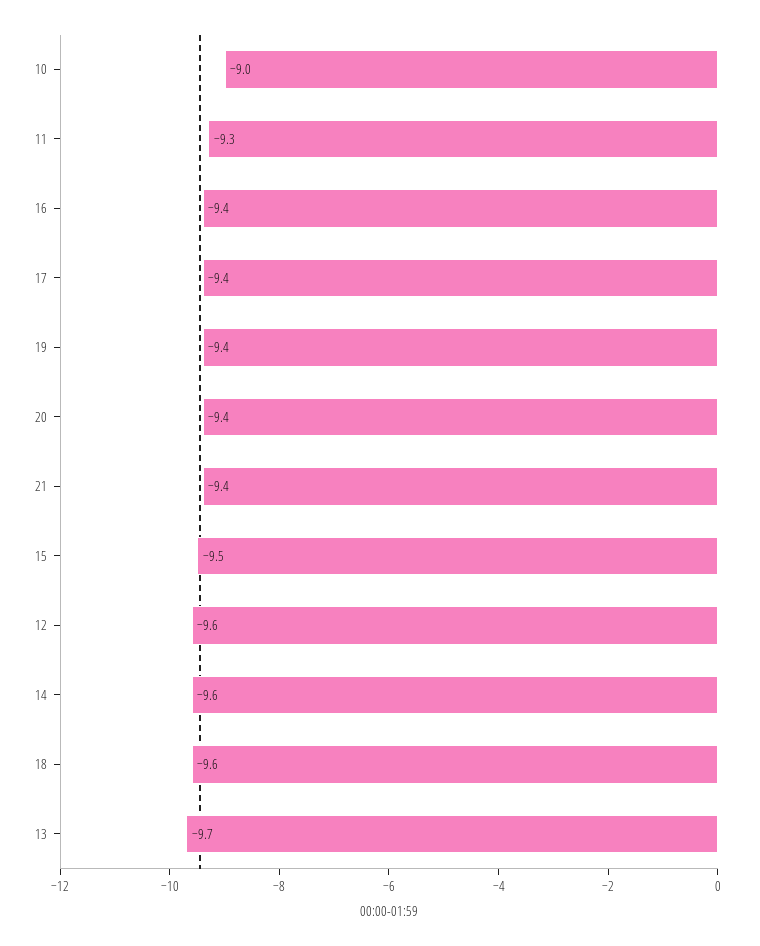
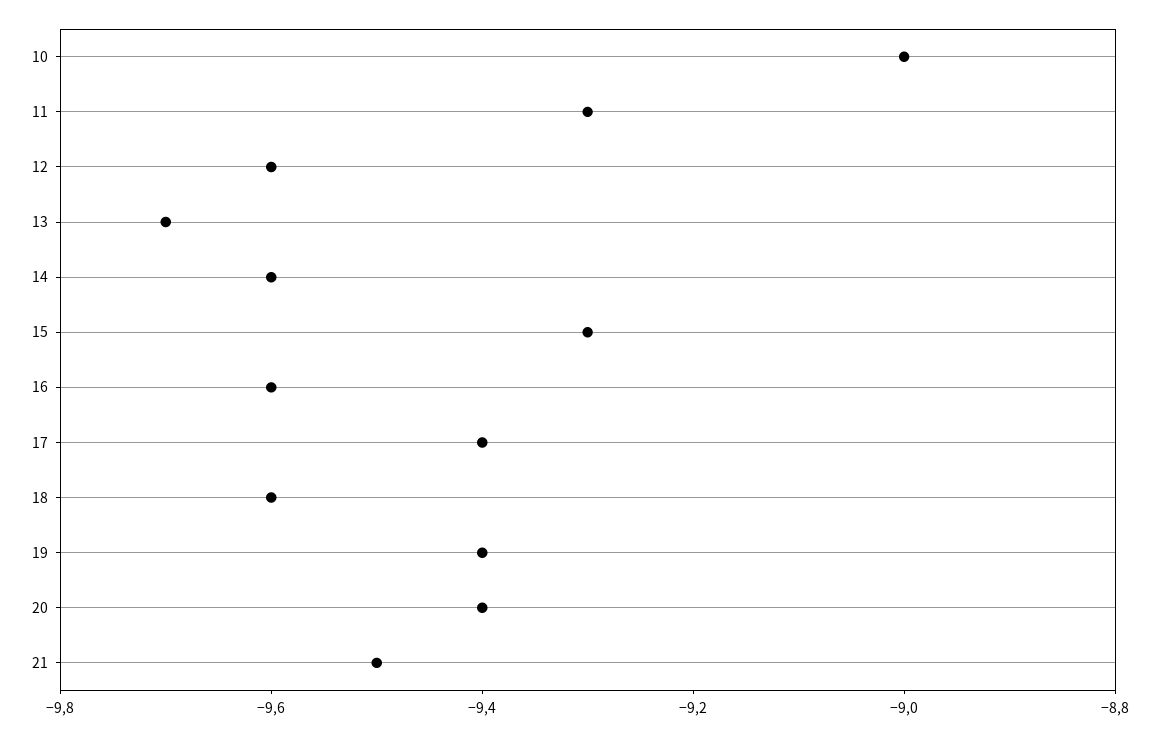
16: -9.4 -> -9.6
21: -9.4 -> -9.5
15: -9.5 -> -9.3

